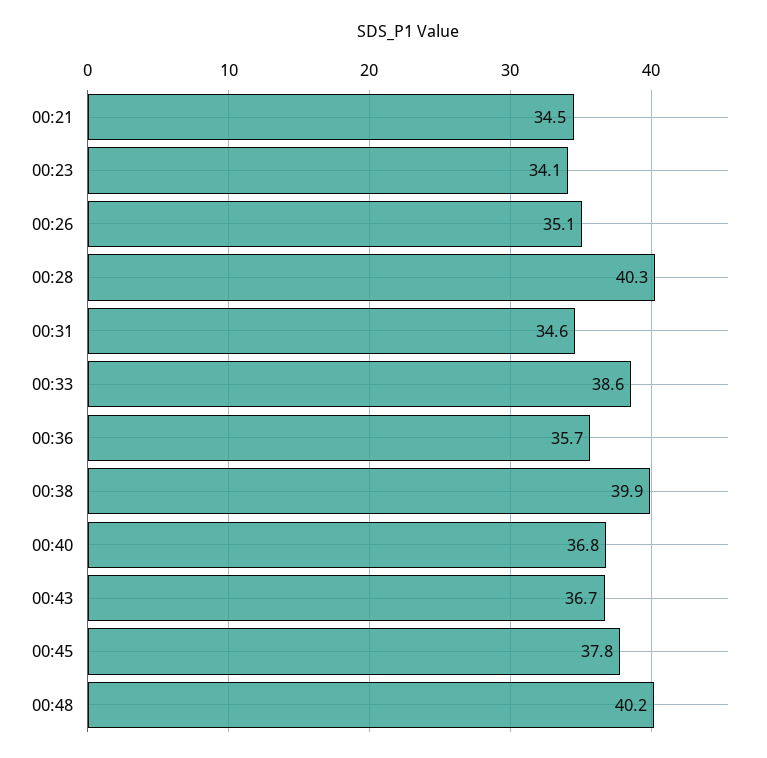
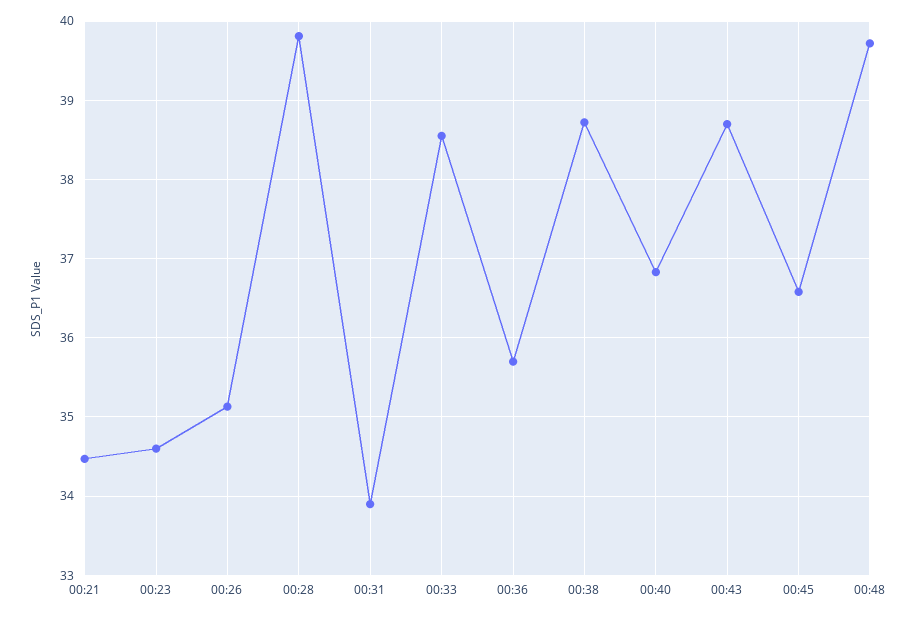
00:23: 34.1 -> 34.6
00:28: 40.3 -> 39.8
00:31: 34.6 -> 33.9
00:38: 39.9 -> 38.7
00:43: 36.7 -> 38.7
00:45: 37.8 -> 36.6
00:48: 40.2 -> 39.7

